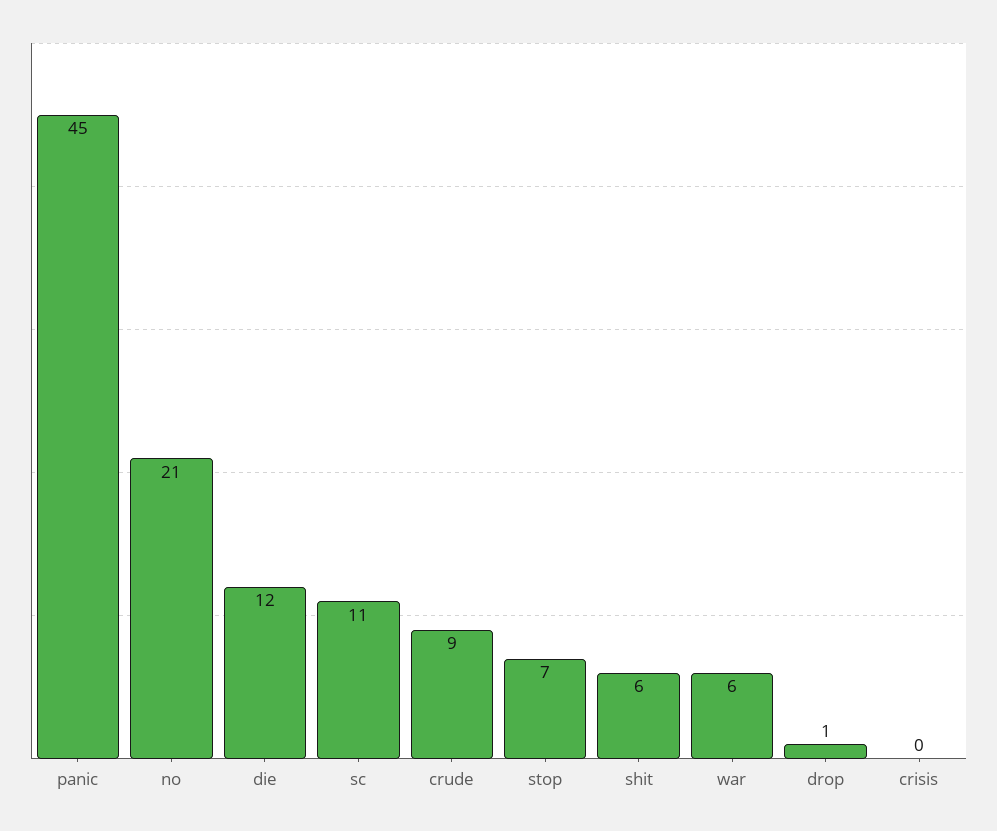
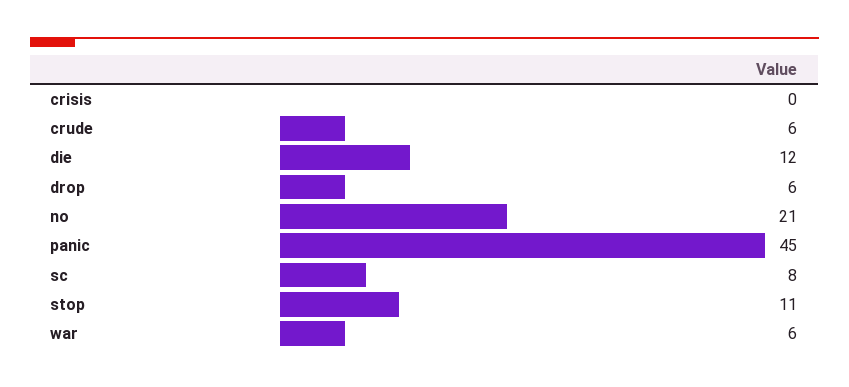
sc: 11 -> 8
crude: 9 -> 6
stop: 7 -> 11
shit: 6 -> none
drop: 1 -> 6

